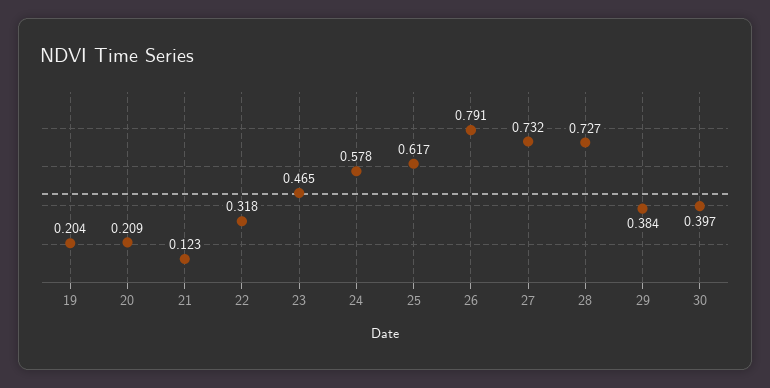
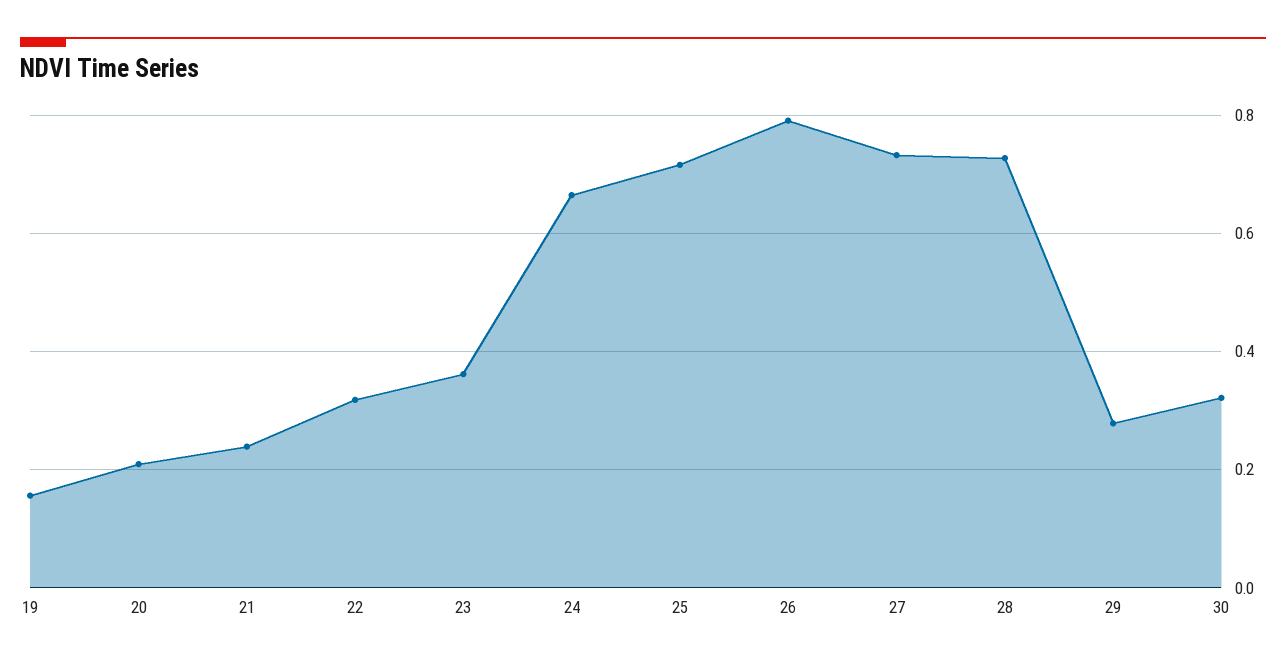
19: 0.204 -> 0.16
21: 0.123 -> 0.24
23: 0.465 -> 0.36
24: 0.578 -> 0.66
25: 0.617 -> 0.72
29: 0.384 -> 0.28
30: 0.397 -> 0.32

